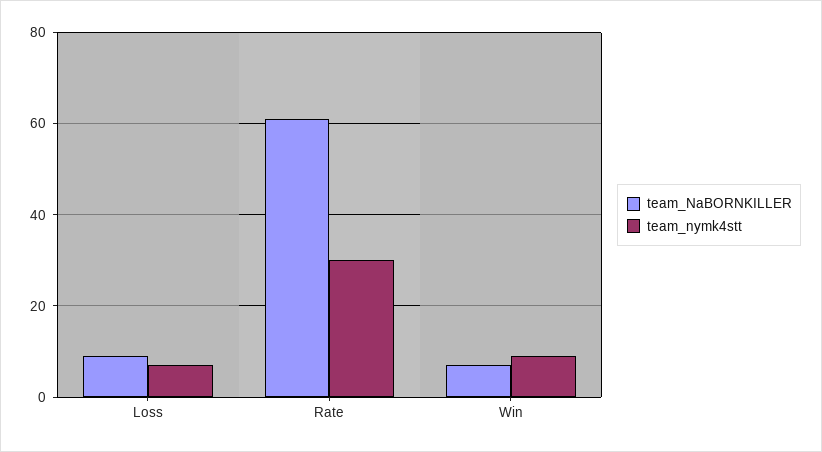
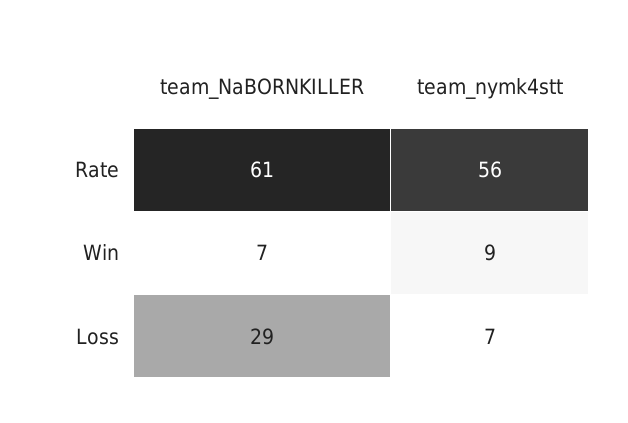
team_NaBORNKILLER, Loss: 10 -> 29
team_nymk4stt, Rate: 30 -> 56

